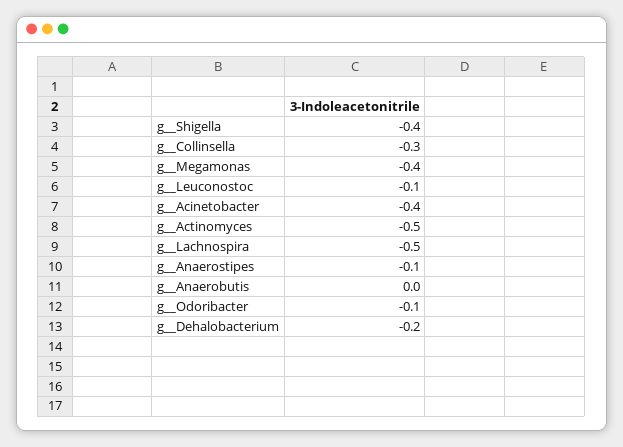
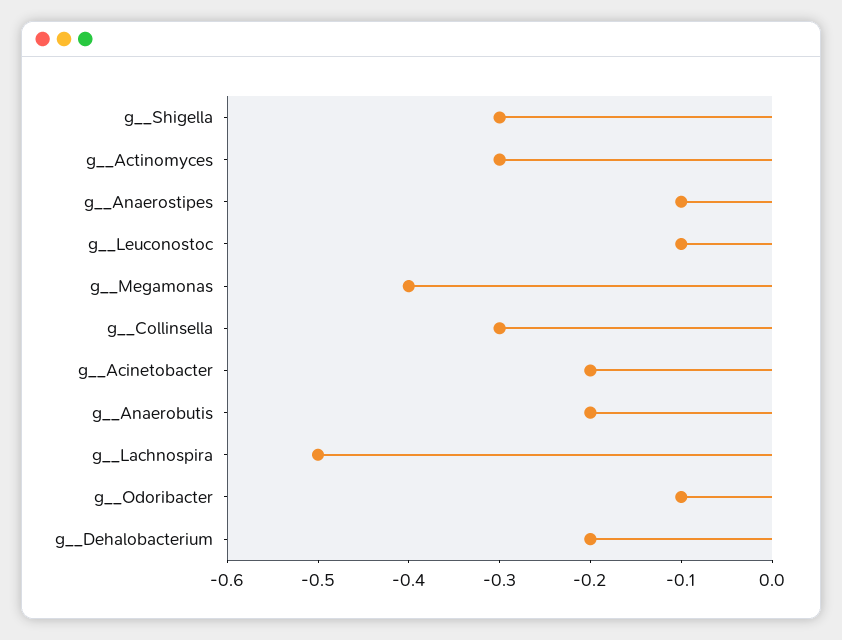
g__Shigella: -0.4 -> -0.3
g__Acinetobacter: -0.4 -> -0.2
g__Actinomyces: -0.5 -> -0.3
g__Anaerobutis: 0 -> -0.2

